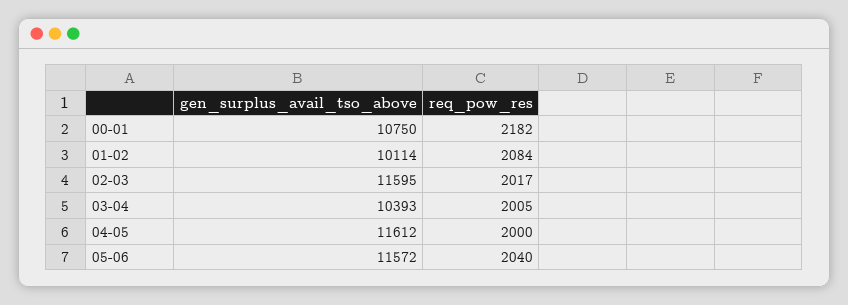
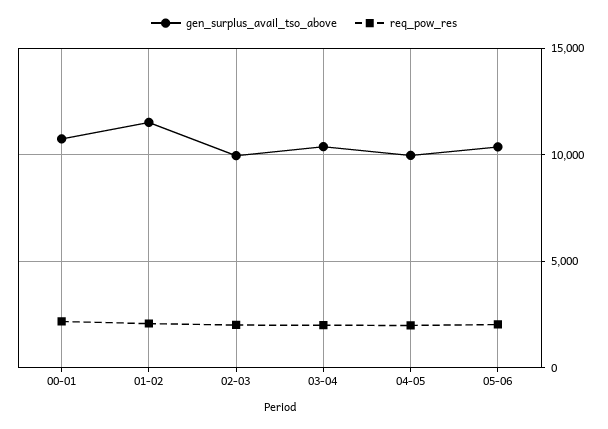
gen_surplus_avail_tso_above, 01-02: 10114 -> 11500
gen_surplus_avail_tso_above, 02-03: 11595 -> 10000
gen_surplus_avail_tso_above, 04-05: 11612 -> 10000
gen_surplus_avail_tso_above, 05-06: 11572 -> 10500

